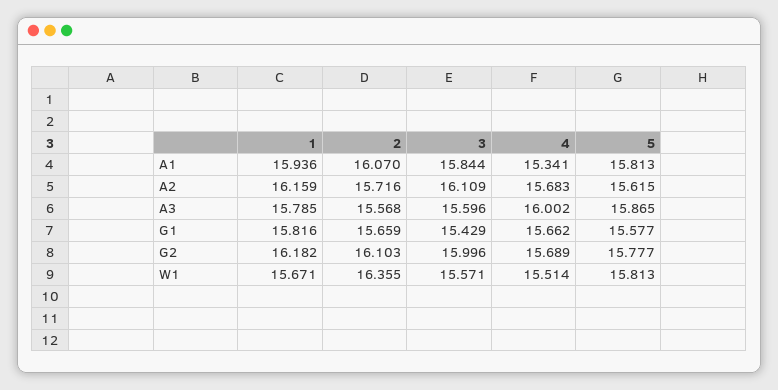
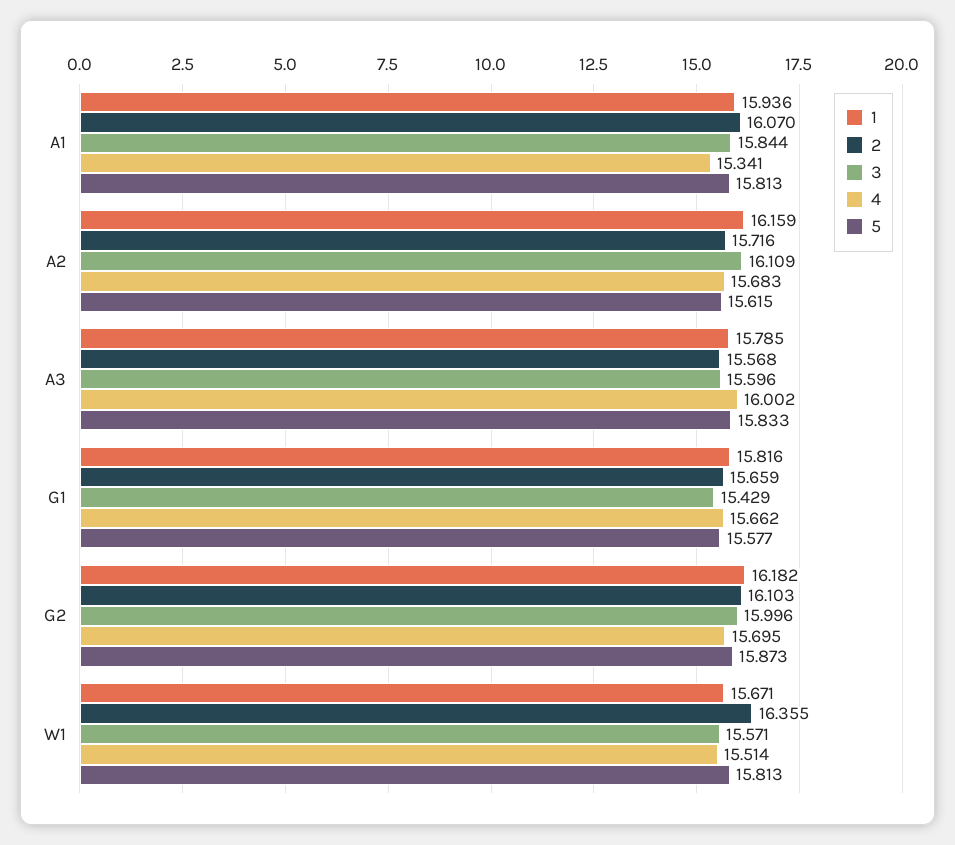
5, A3: 15.865 -> 15.833
4, G2: 15.689 -> 15.695
5, G2: 15.777 -> 15.873

